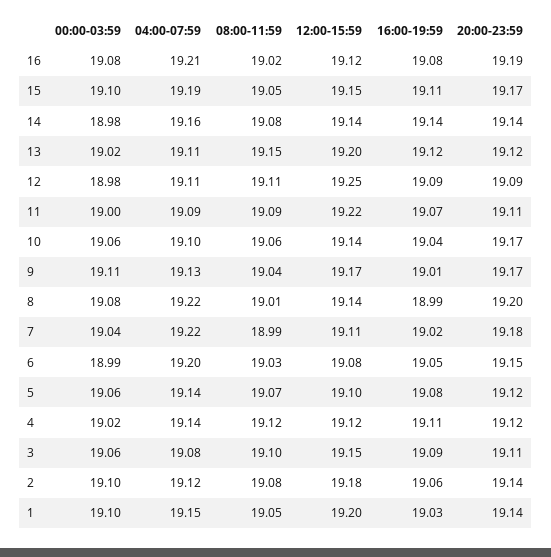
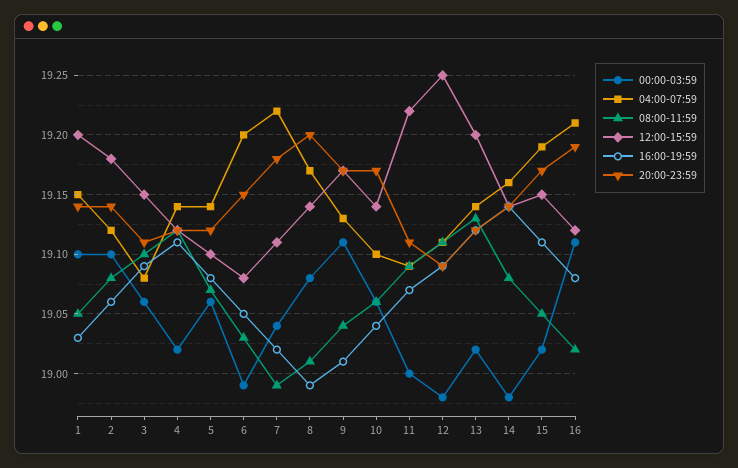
00:00-03:59, 16: 19.08 -> 19.11
00:00-03:59, 15: 19.1 -> 19.02
04:00-07:59, 13: 19.11 -> 19.14
08:00-11:59, 13: 19.15 -> 19.13
04:00-07:59, 8: 19.22 -> 19.17

